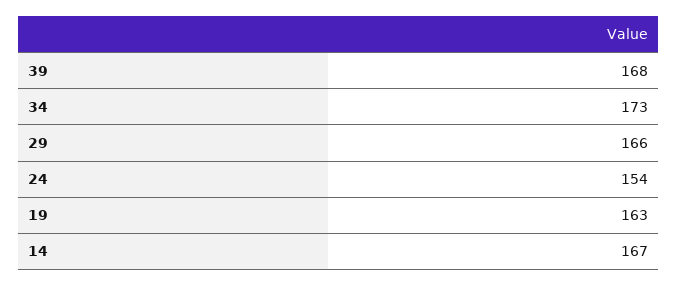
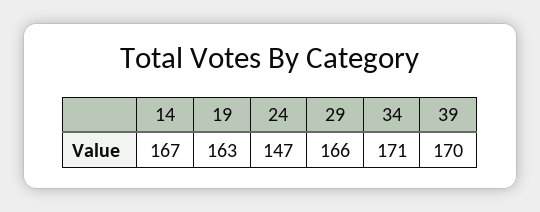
39: 168 -> 170
34: 173 -> 171
24: 154 -> 147

